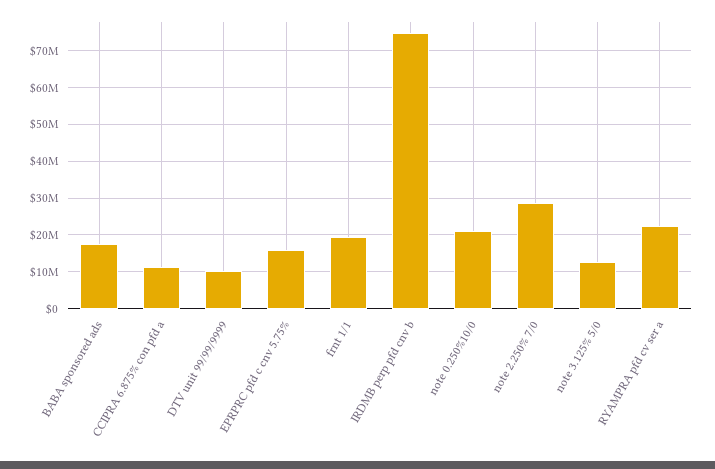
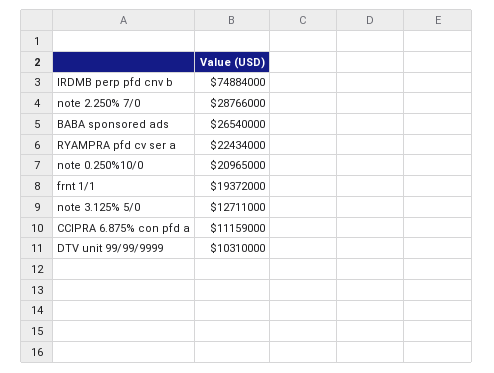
BABA sponsored ads: 18000000 -> 26540000
EPRPRC pfd c cnv 5.75%: 16000000 -> none

